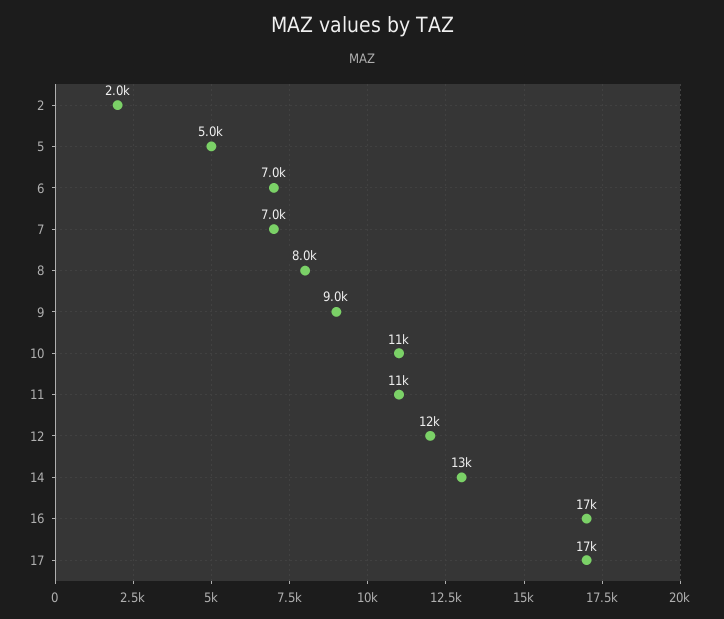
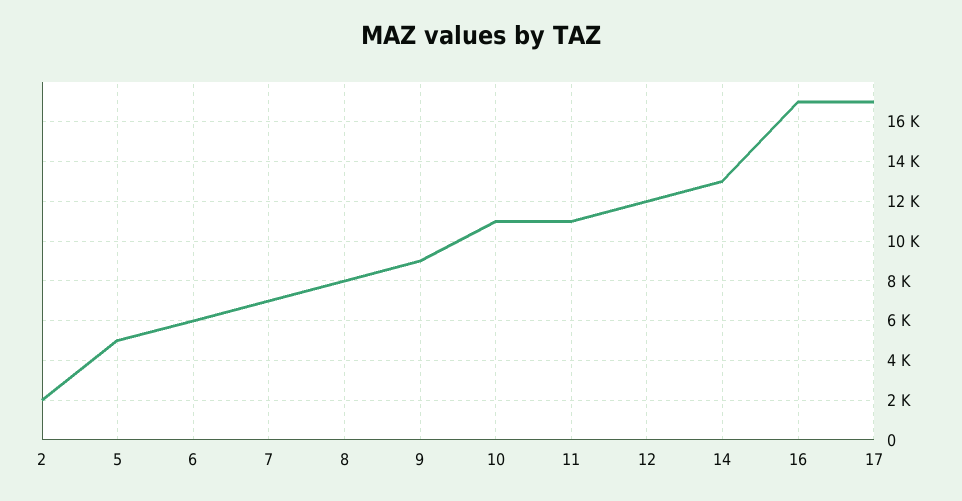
6: 7000 -> 6000

